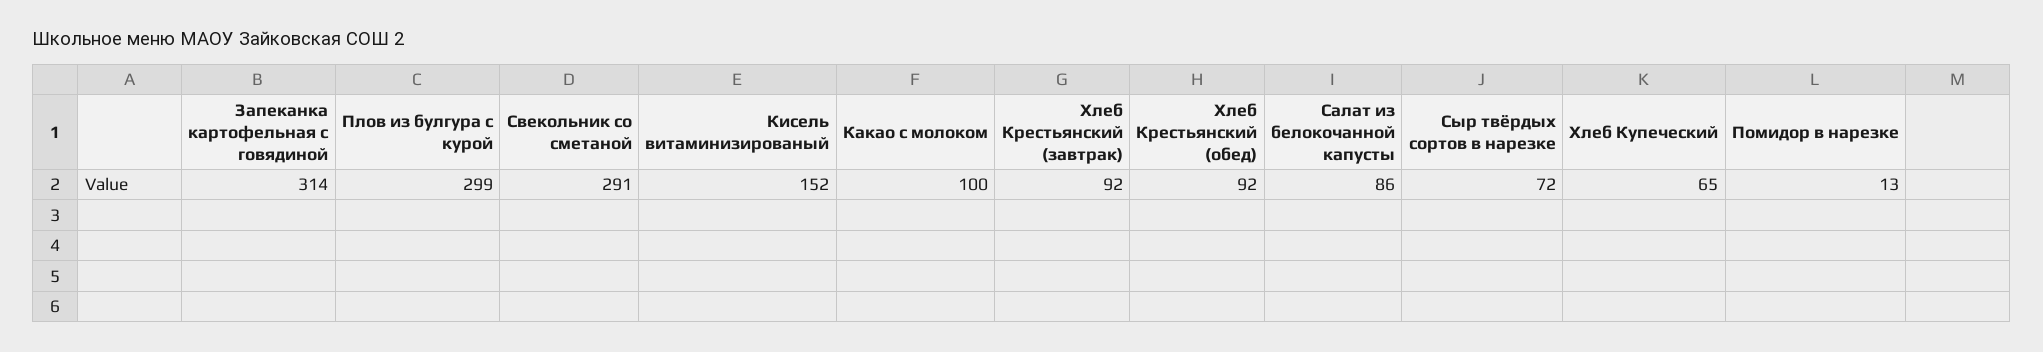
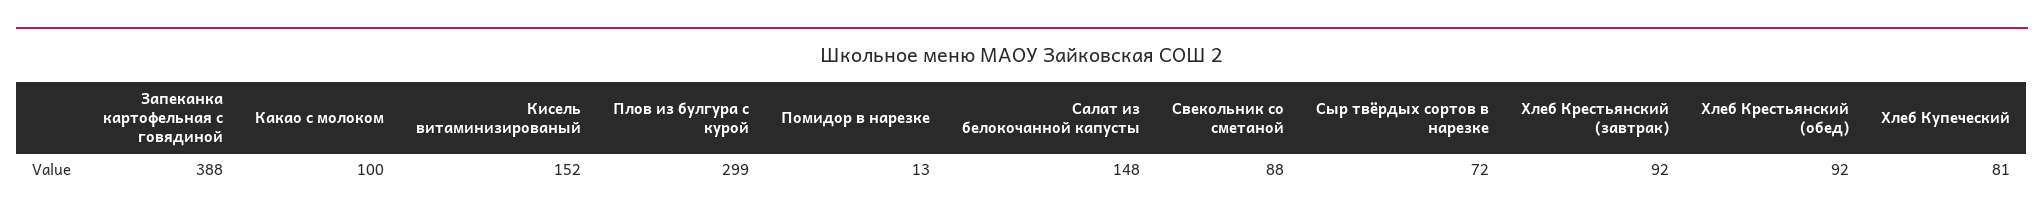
Запеканка картофельная с говядиной: 314 -> 388
Свекольник со сметаной: 291 -> 88
Салат из белокочанной капусты: 86 -> 148
Хлеб Купеческий: 65 -> 81

